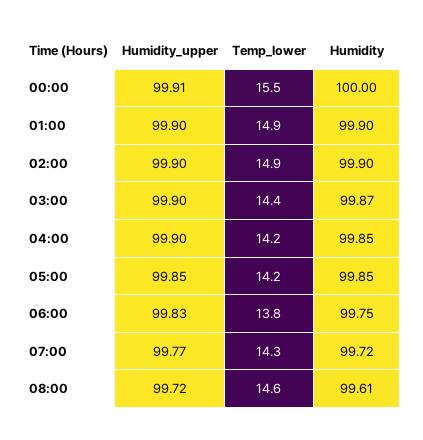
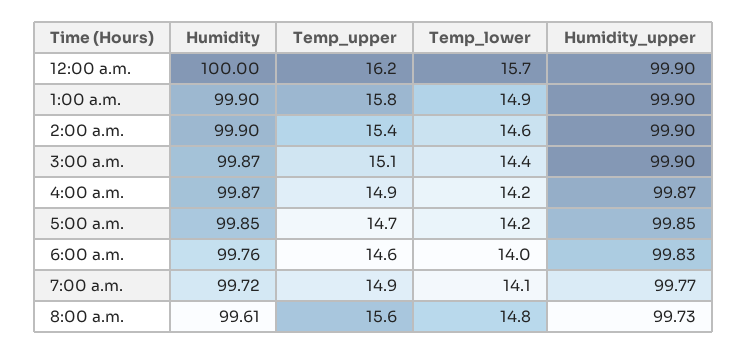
Humidity_upper, 00:00: 99.91 -> 99.9
Temp_lower, 00:00: 15.5 -> 15.7
Temp_lower, 02:00: 14.9 -> 14.6
Humidity_upper, 04:00: 99.9 -> 99.87
Humidity, 04:00: 99.85 -> 99.87
Temp_lower, 06:00: 13.8 -> 14
Humidity, 06:00: 99.75 -> 99.76
Temp_lower, 07:00: 14.3 -> 14.1
Humidity_upper, 08:00: 99.72 -> 99.73
Temp_lower, 08:00: 14.6 -> 14.8
Temp_upper, 00:00: none -> 16.2
Temp_upper, 01:00: none -> 15.8
Temp_upper, 02:00: none -> 15.4
Temp_upper, 03:00: none -> 15.1
Temp_upper, 04:00: none -> 14.9
Temp_upper, 05:00: none -> 14.7
Temp_upper, 06:00: none -> 14.6
Temp_upper, 07:00: none -> 14.9
Temp_upper, 08:00: none -> 15.6

